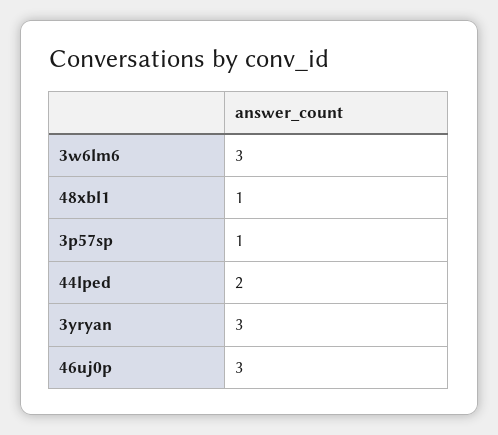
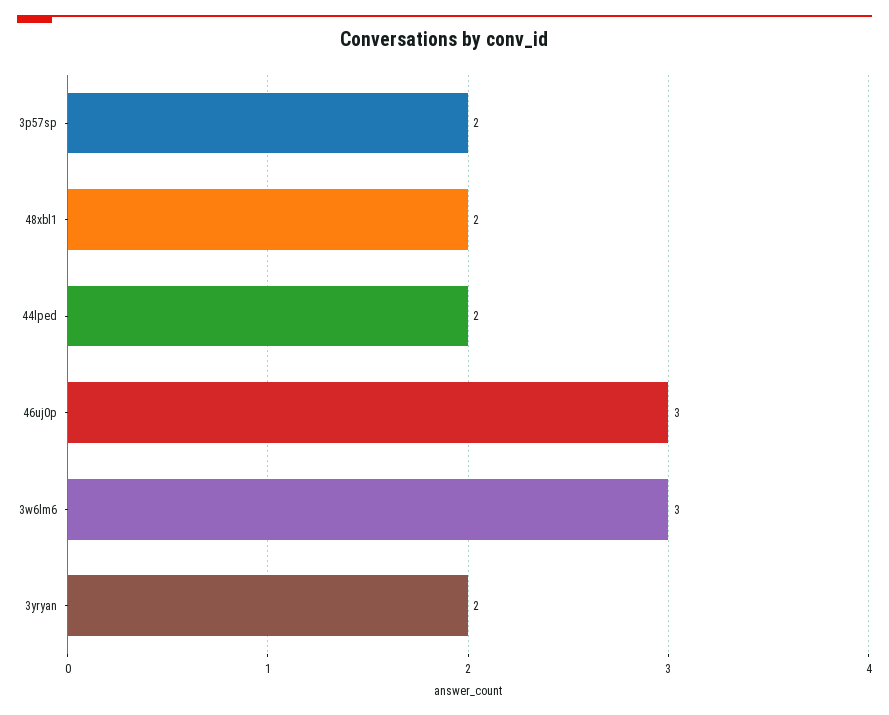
48xbl1: 1 -> 2
3p57sp: 1 -> 2
3yryan: 3 -> 2

